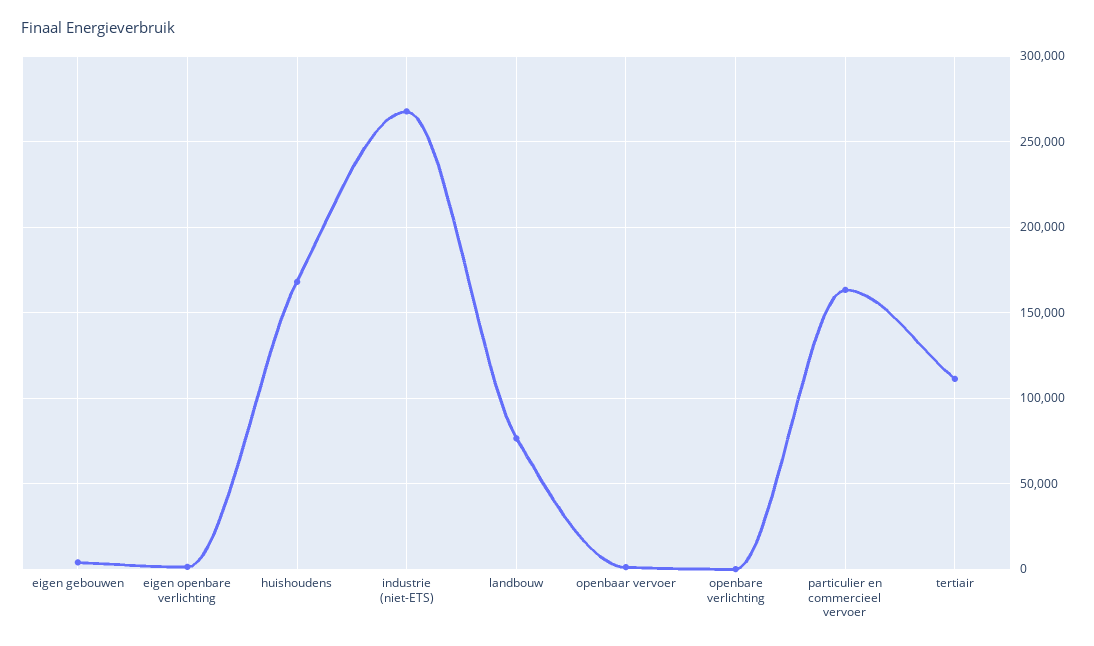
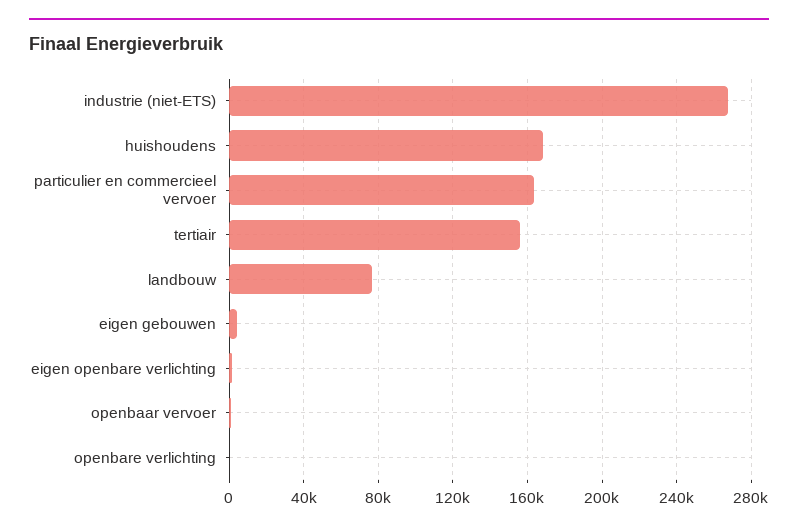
tertiair: 110000 -> 155000

